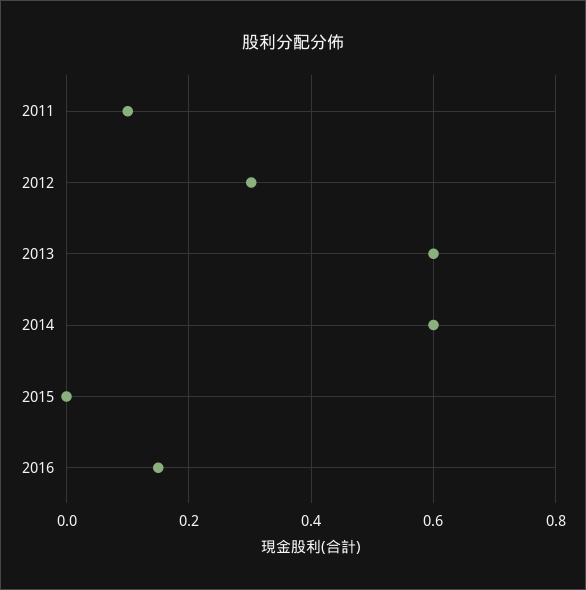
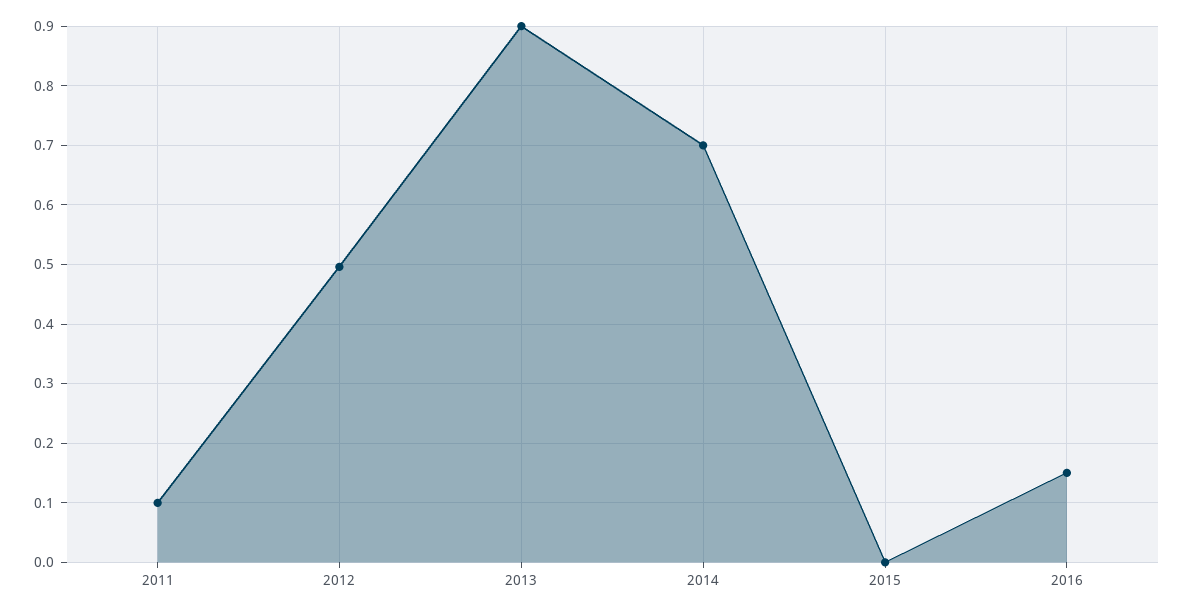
2012: 0.3 -> 0.5
2013: 0.6 -> 0.9
2014: 0.6 -> 0.7

